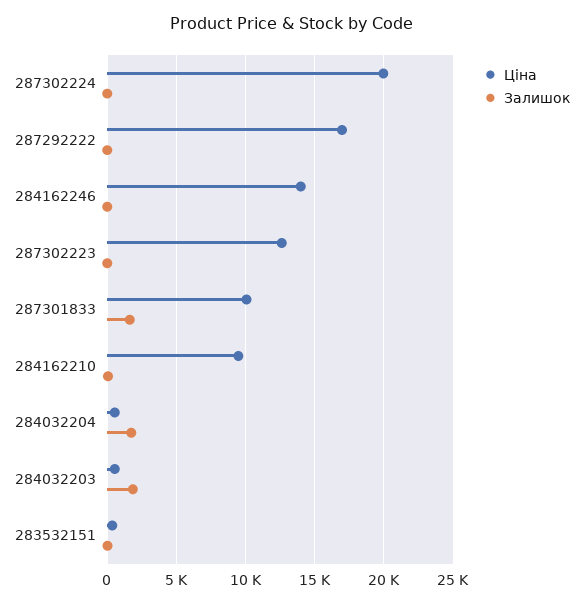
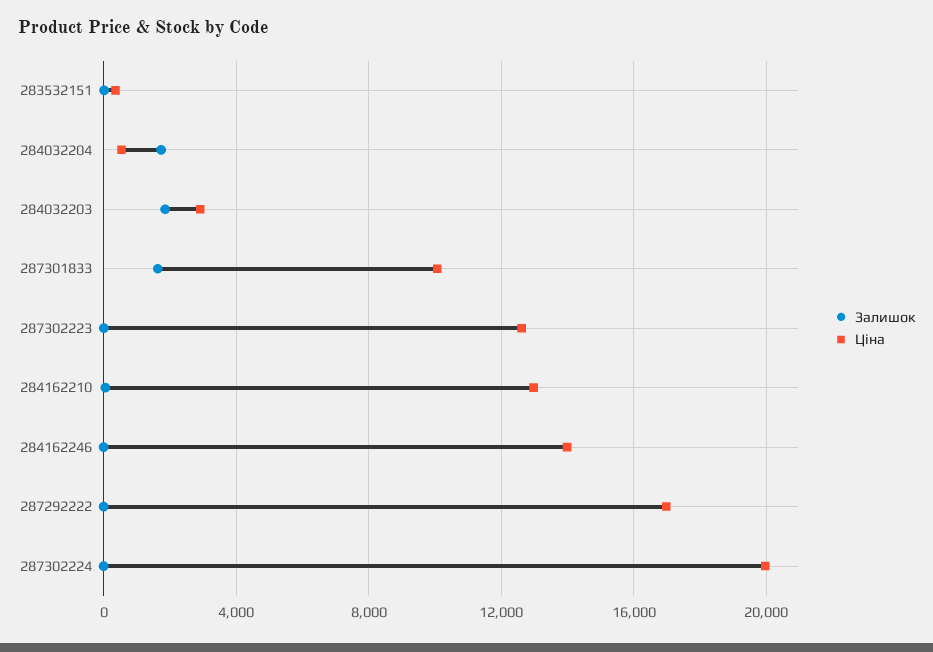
Ціна, 284162210: 9500 -> 13000
Ціна, 284032203: 500 -> 3000

